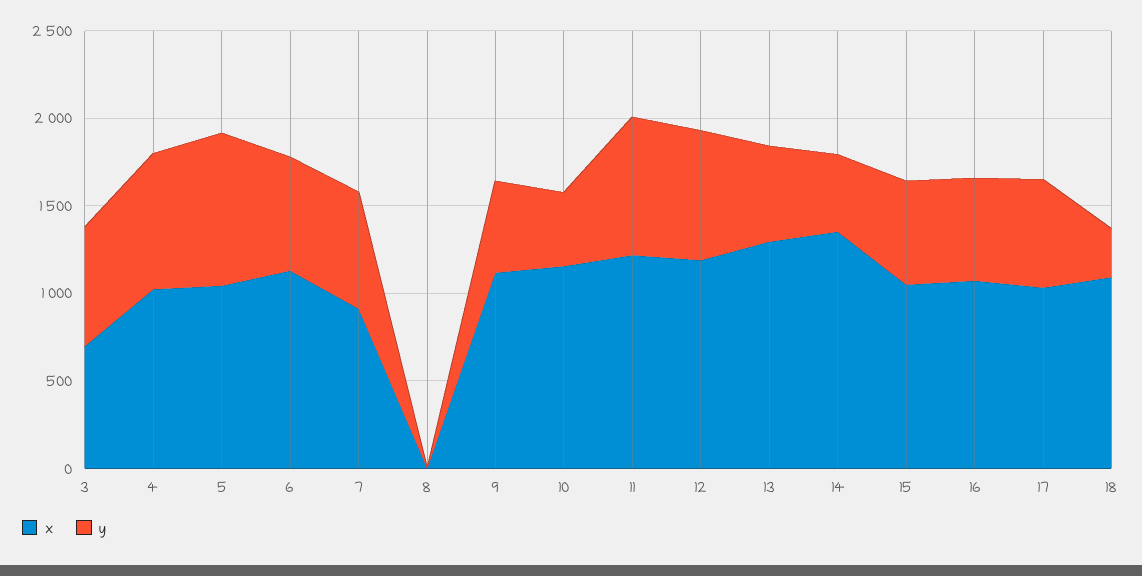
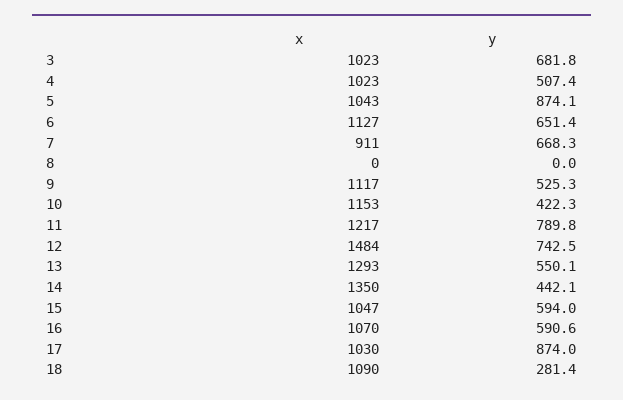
x, 3: 700 -> 1023
y, 4: 800 -> 507.4
x, 12: 1200 -> 1484
y, 17: 600 -> 874

